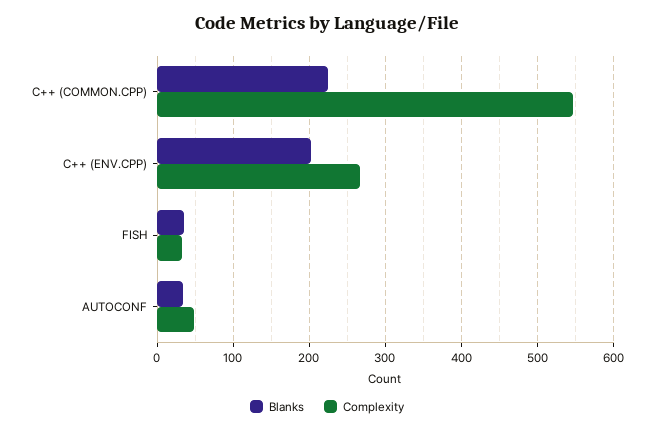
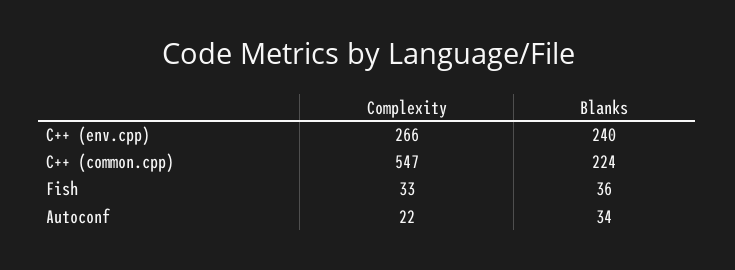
Blanks, C++ (ENV.CPP): 200 -> 240
Complexity, AUTOCONF: 50 -> 22

